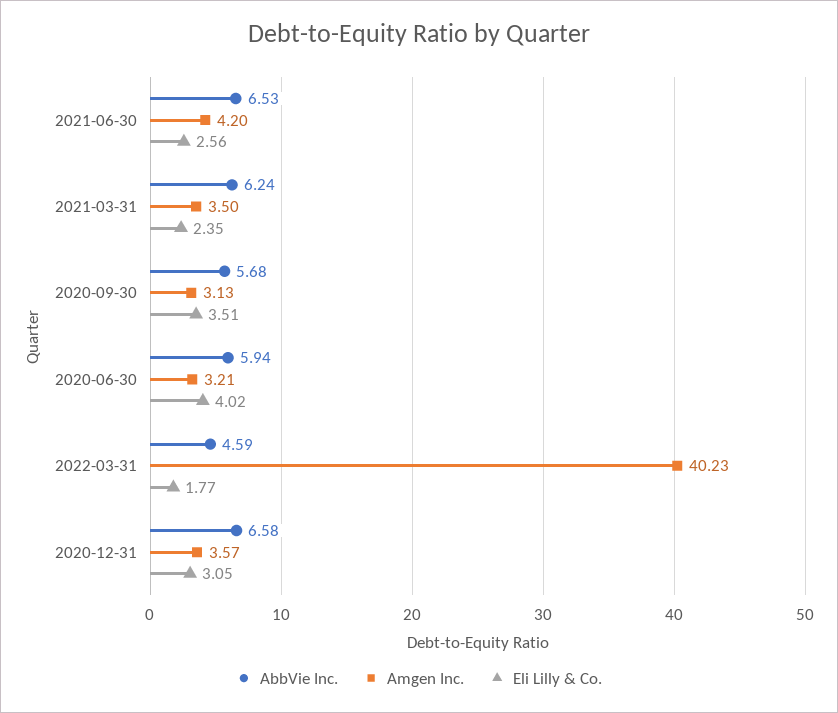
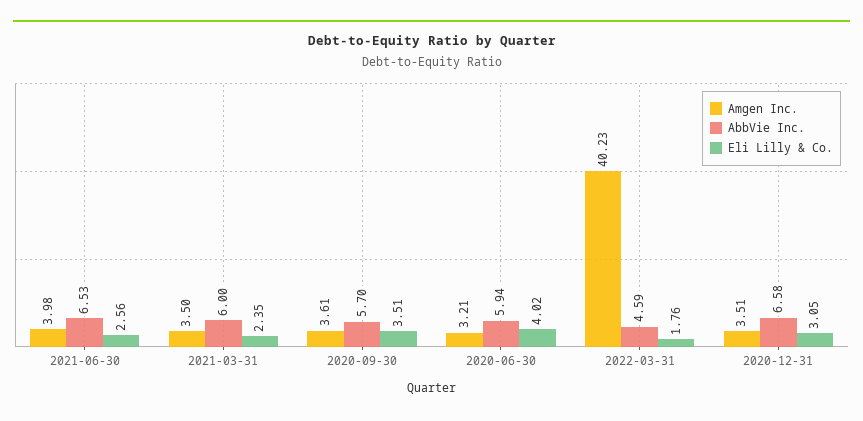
Amgen Inc., 2021-06-30: 4.2 -> 3.98
AbbVie Inc., 2021-03-31: 6.24 -> 6
AbbVie Inc., 2020-09-30: 5.68 -> 5.7
Amgen Inc., 2020-09-30: 3.13 -> 3.61
Eli Lilly & Co., 2022-03-31: 1.77 -> 1.76
Amgen Inc., 2020-12-31: 3.57 -> 3.51

